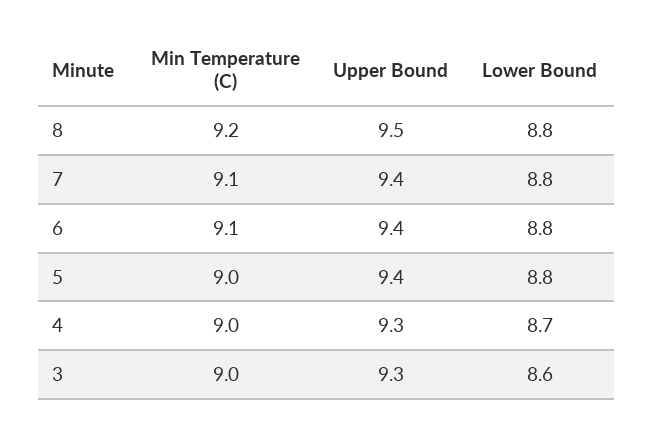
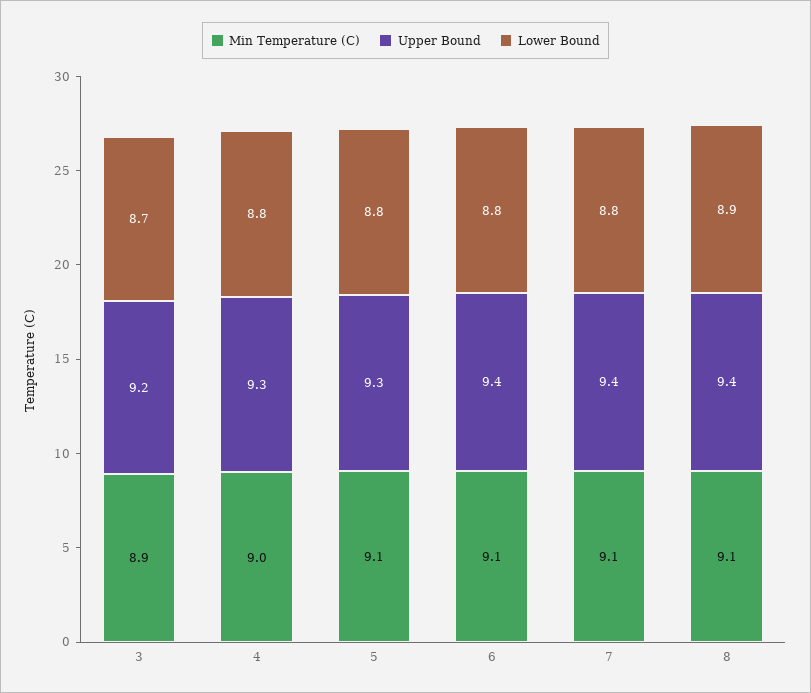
Min Temperature (C), 8: 9.2 -> 9.1
Upper Bound, 8: 9.5 -> 9.4
Lower Bound, 8: 8.8 -> 8.9
Min Temperature (C), 5: 9 -> 9.1
Upper Bound, 5: 9.4 -> 9.3
Lower Bound, 4: 8.7 -> 8.8
Min Temperature (C), 3: 9 -> 8.9
Upper Bound, 3: 9.3 -> 9.2
Lower Bound, 3: 8.6 -> 8.7

